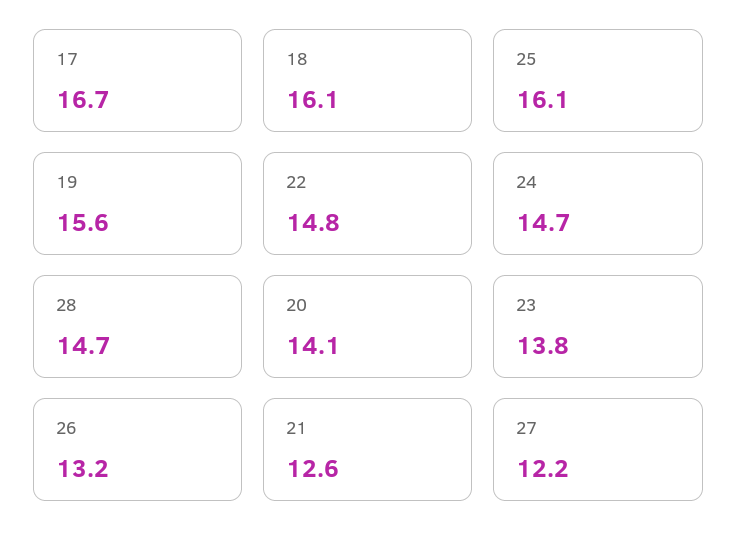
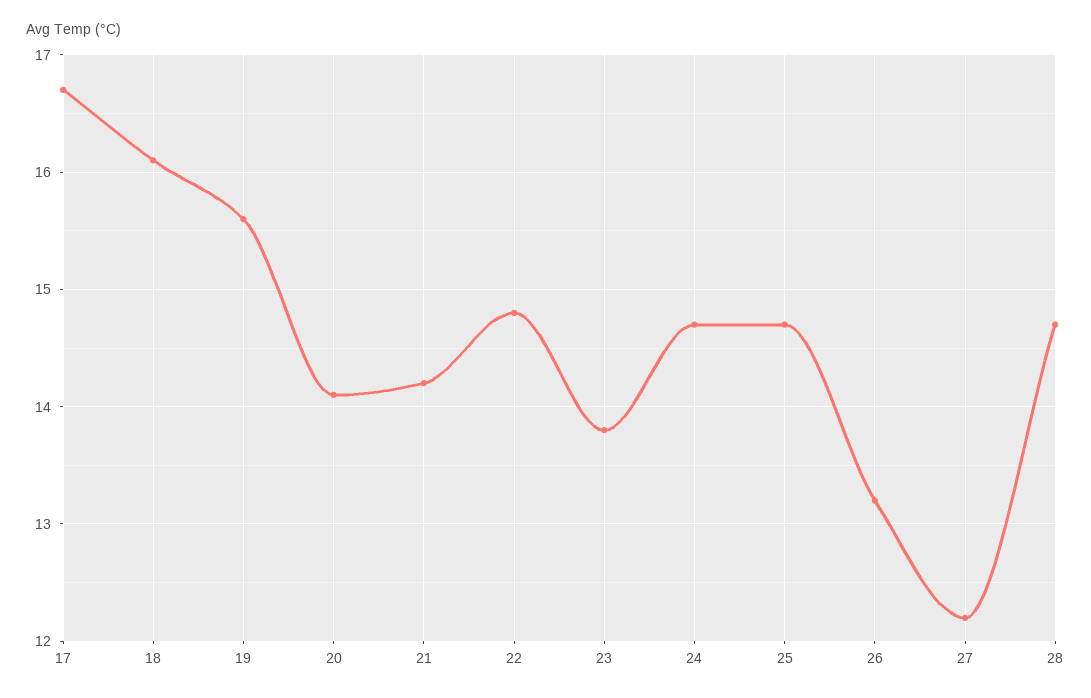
25: 16.1 -> 14.7
21: 12.6 -> 14.2

